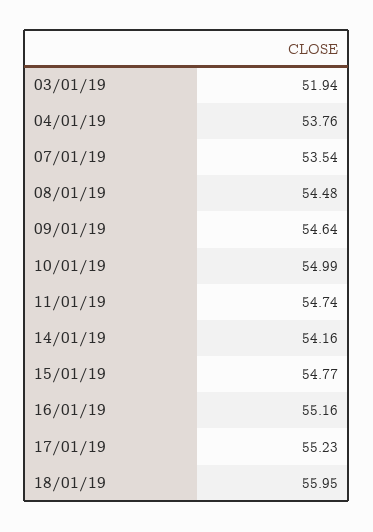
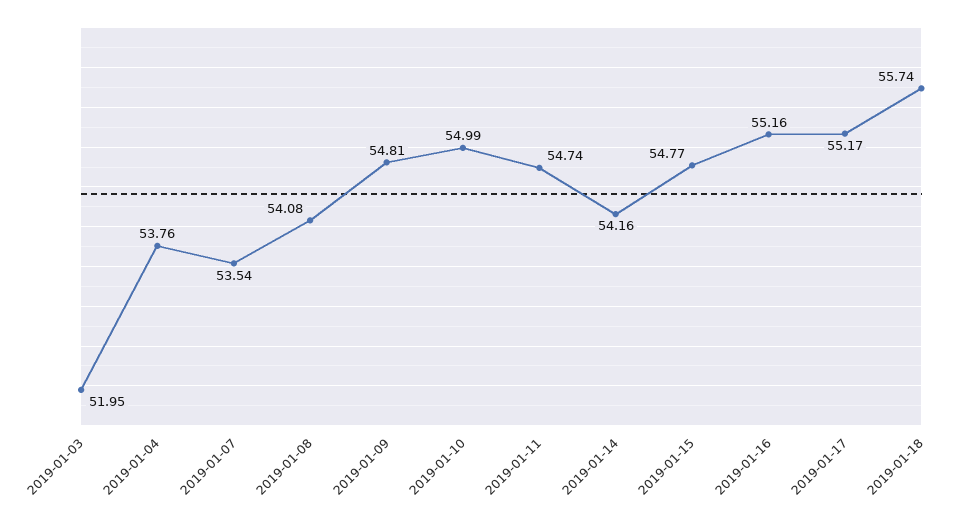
03/01/19: 51.94 -> 51.95
08/01/19: 54.48 -> 54.08
09/01/19: 54.64 -> 54.81
17/01/19: 55.23 -> 55.17
18/01/19: 55.95 -> 55.74

